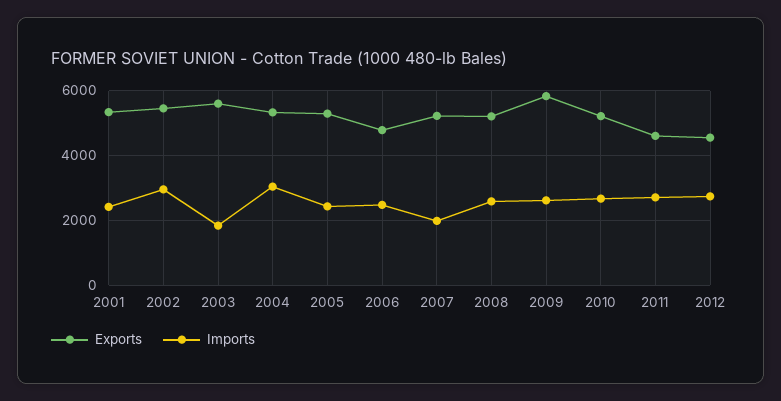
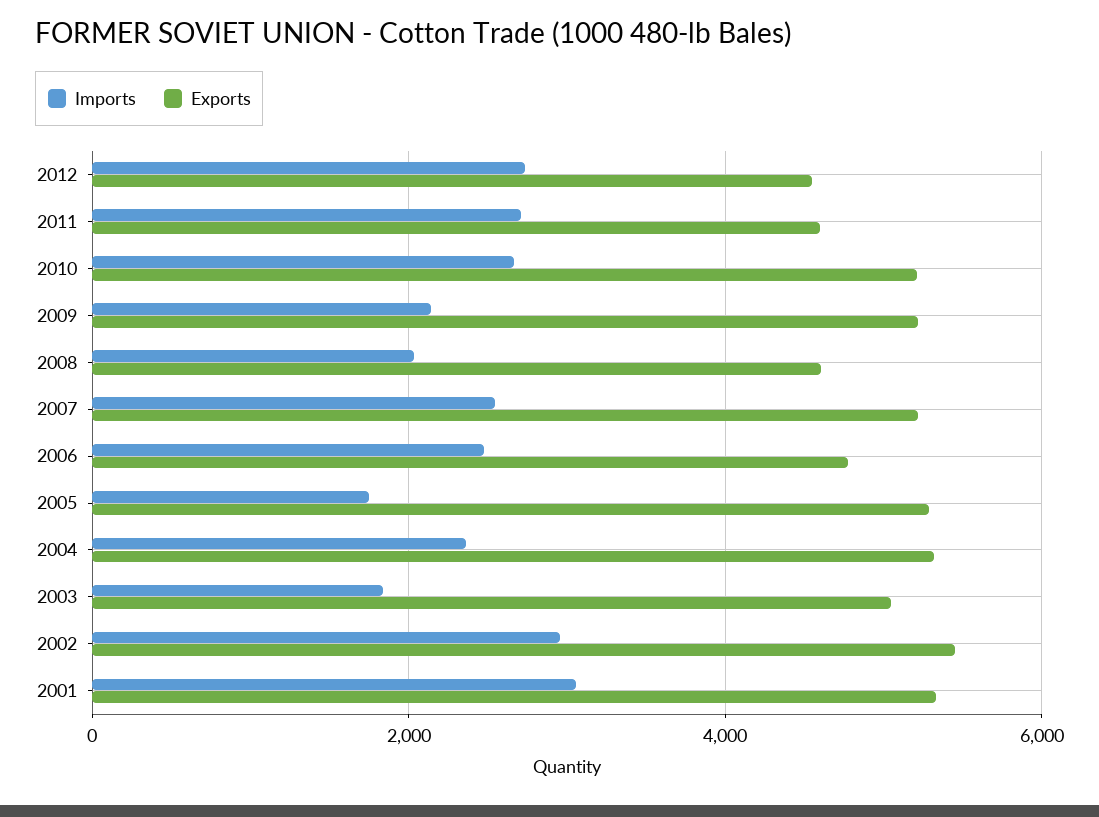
Imports, 2001: 2400 -> 3000
Exports, 2003: 5600 -> 5000
Imports, 2004: 3000 -> 2400
Imports, 2005: 2400 -> 1800
Imports, 2007: 2000 -> 2600
Exports, 2008: 5200 -> 4600
Imports, 2008: 2600 -> 2000
Exports, 2009: 5800 -> 5200
Imports, 2009: 2600 -> 2200

